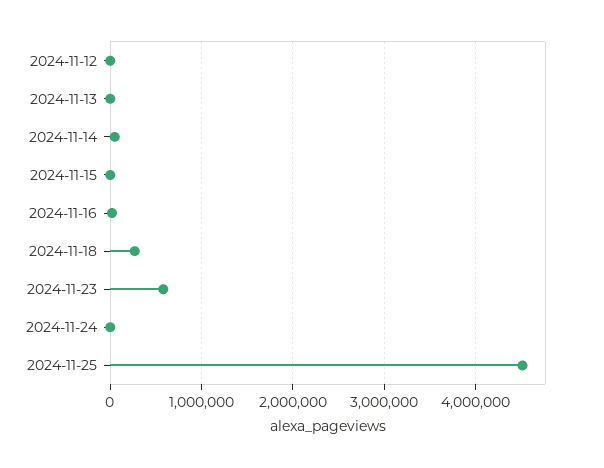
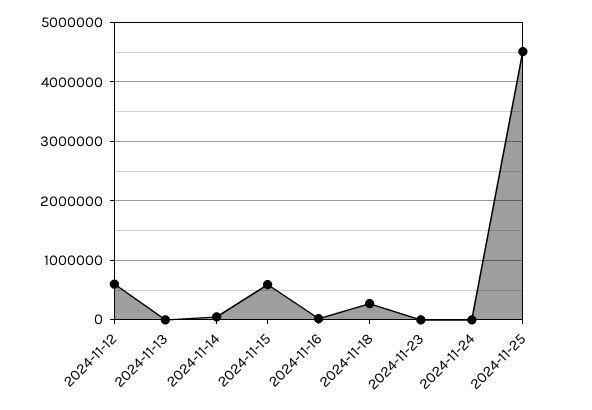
2024-11-12: 0 -> 600000
2024-11-15: 0 -> 600000
2024-11-23: 600000 -> 0

